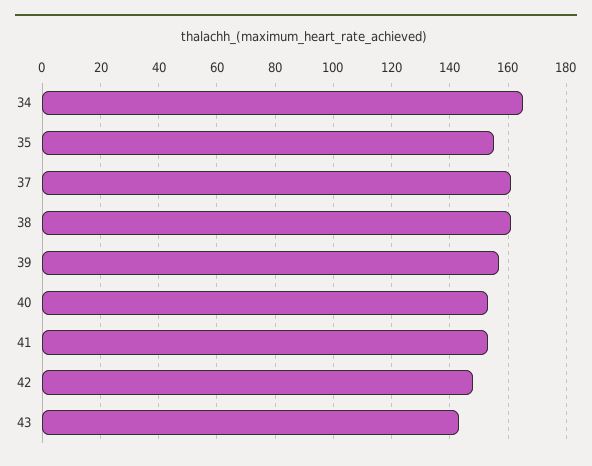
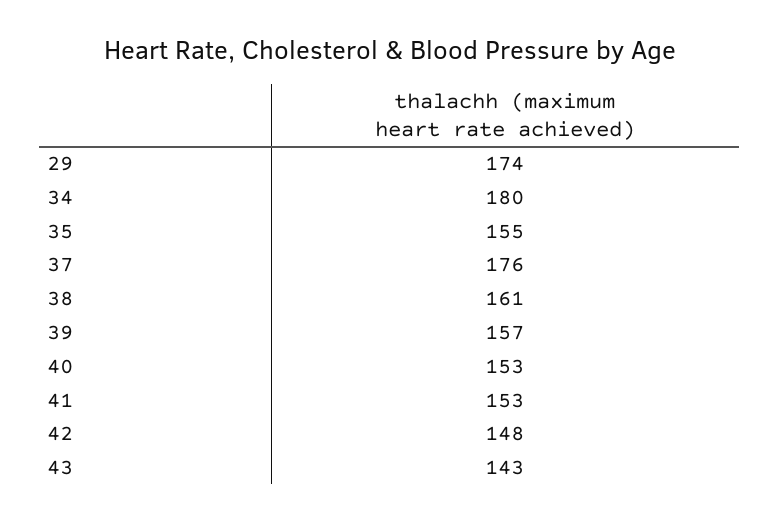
34: 165 -> 180
37: 160 -> 176
29: none -> 174

